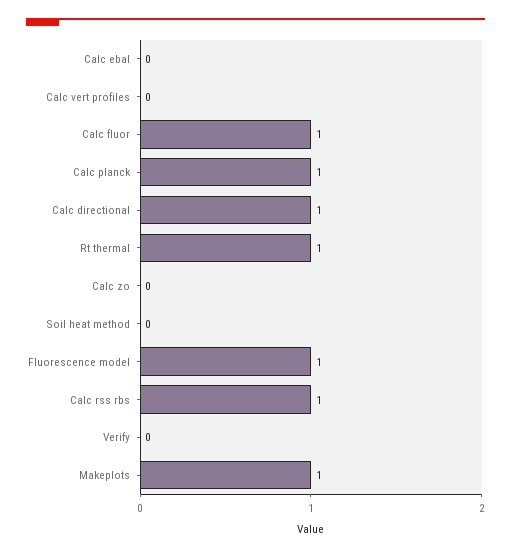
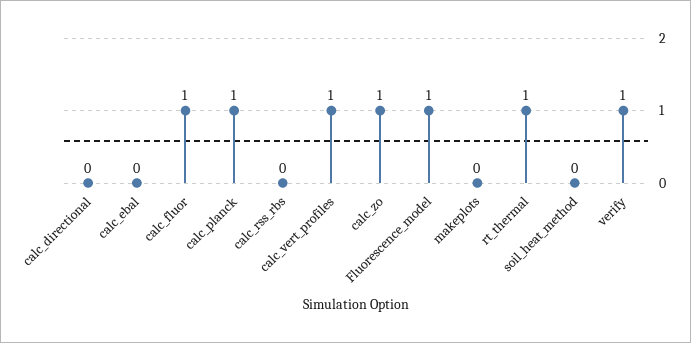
Calc vert profiles: 0 -> 1
Calc directional: 1 -> 0
Calc zo: 0 -> 1
Calc rss rbs: 1 -> 0
Verify: 0 -> 1
Makeplots: 1 -> 0

